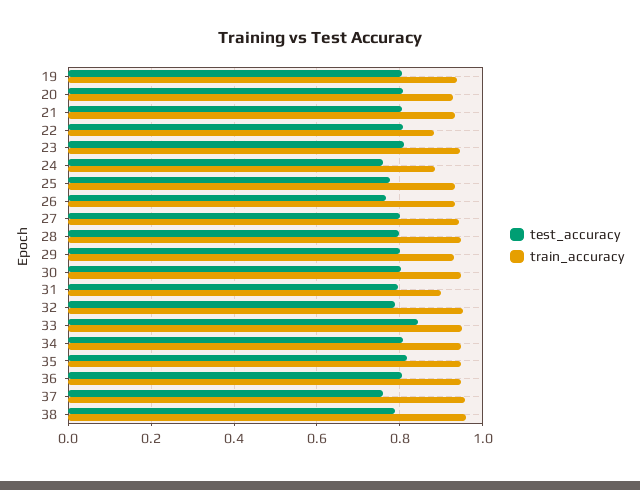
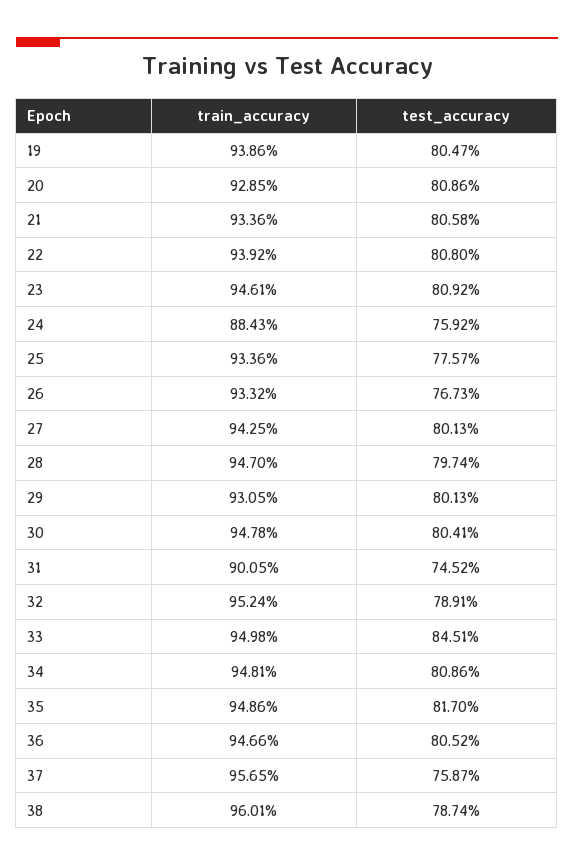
train_accuracy, 22: 0.88 -> 0.9392
test_accuracy, 31: 0.8 -> 0.7452

